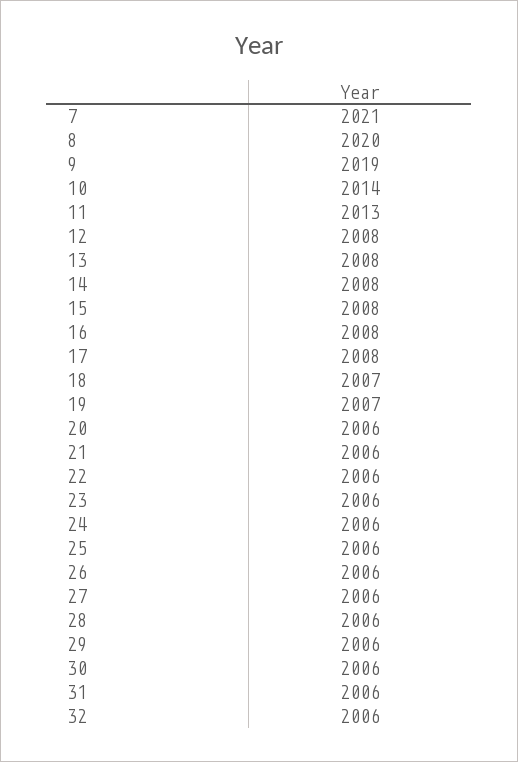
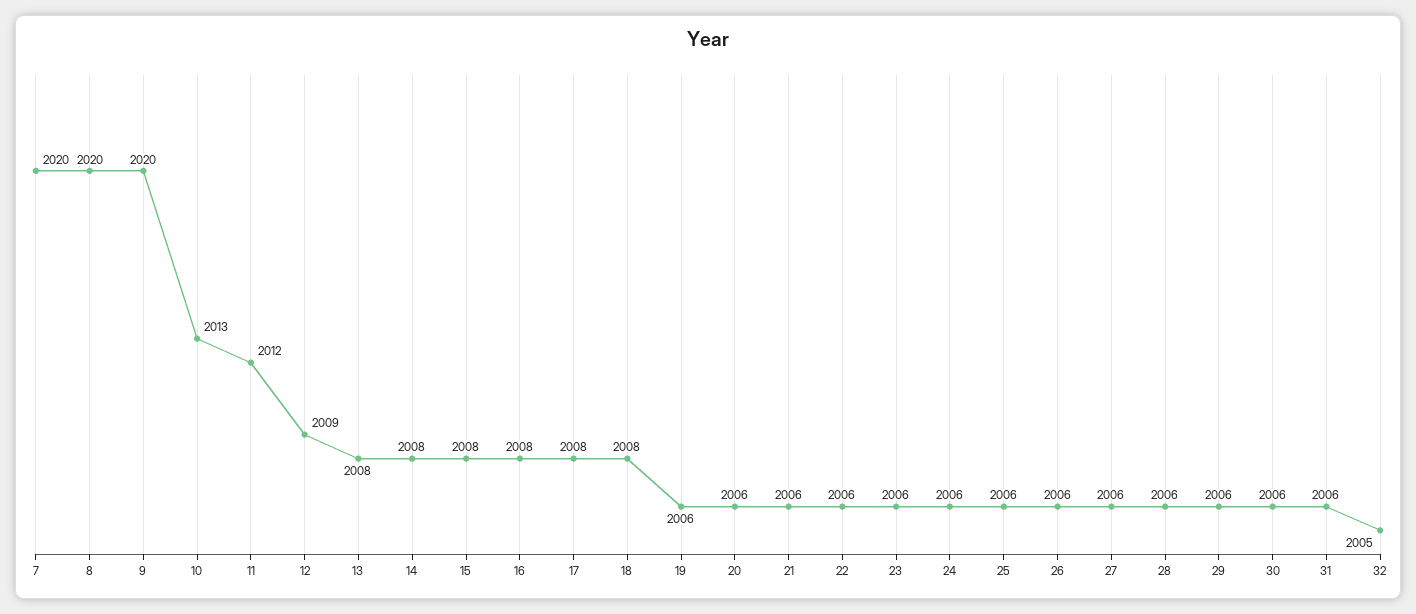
7: 2021 -> 2020
9: 2019 -> 2020
10: 2014 -> 2013
11: 2013 -> 2012
12: 2008 -> 2009
18: 2007 -> 2008
19: 2007 -> 2006
32: 2006 -> 2005

